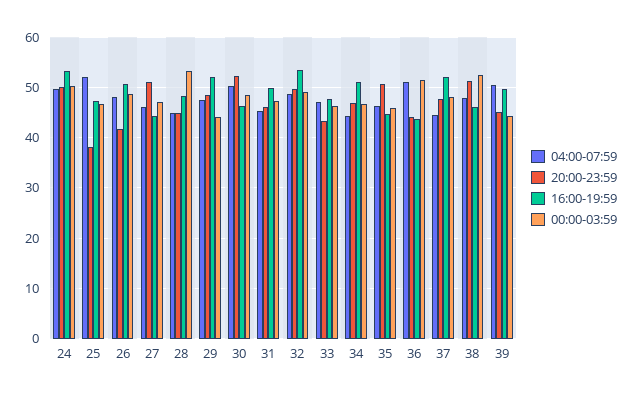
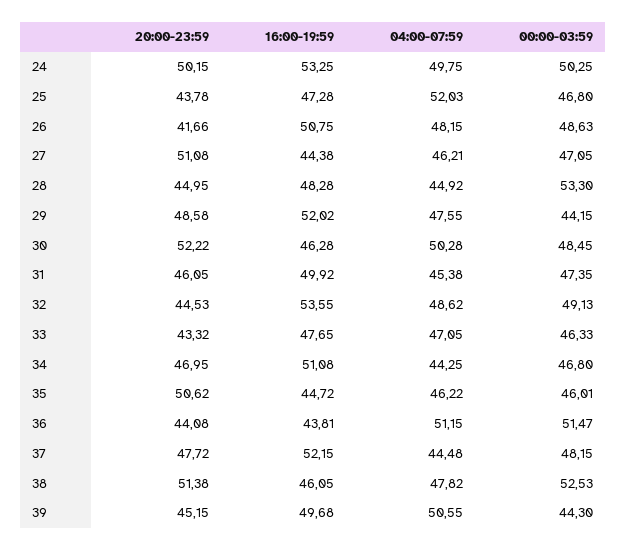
20:00-23:59, 25: 38 -> 43.78
20:00-23:59, 32: 50 -> 44.53

